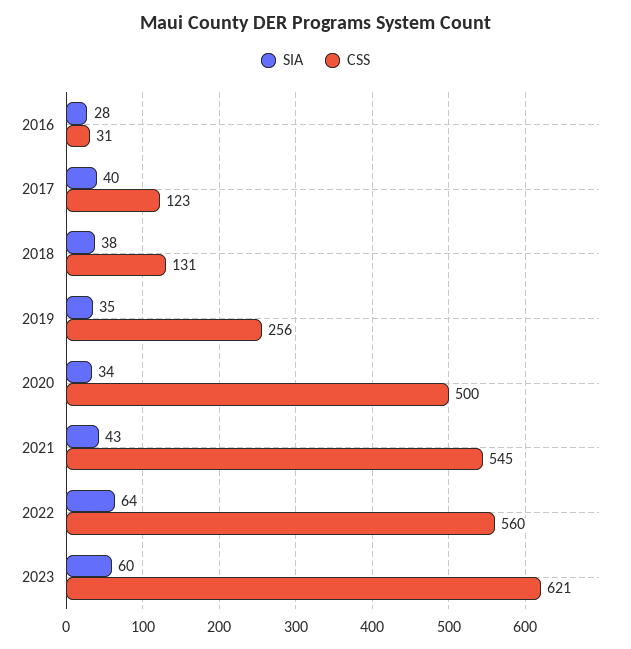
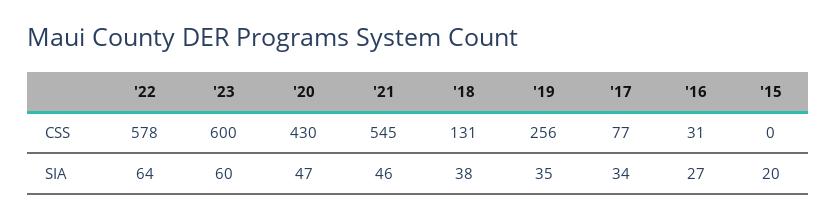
SIA, 2016: 28 -> 27
SIA, 2017: 40 -> 34
CSS, 2017: 123 -> 77
SIA, 2020: 34 -> 47
CSS, 2020: 500 -> 430
SIA, 2021: 43 -> 46
CSS, 2022: 560 -> 578
CSS, 2023: 621 -> 600
CSS, '15: none -> 0
SIA, '15: none -> 20

